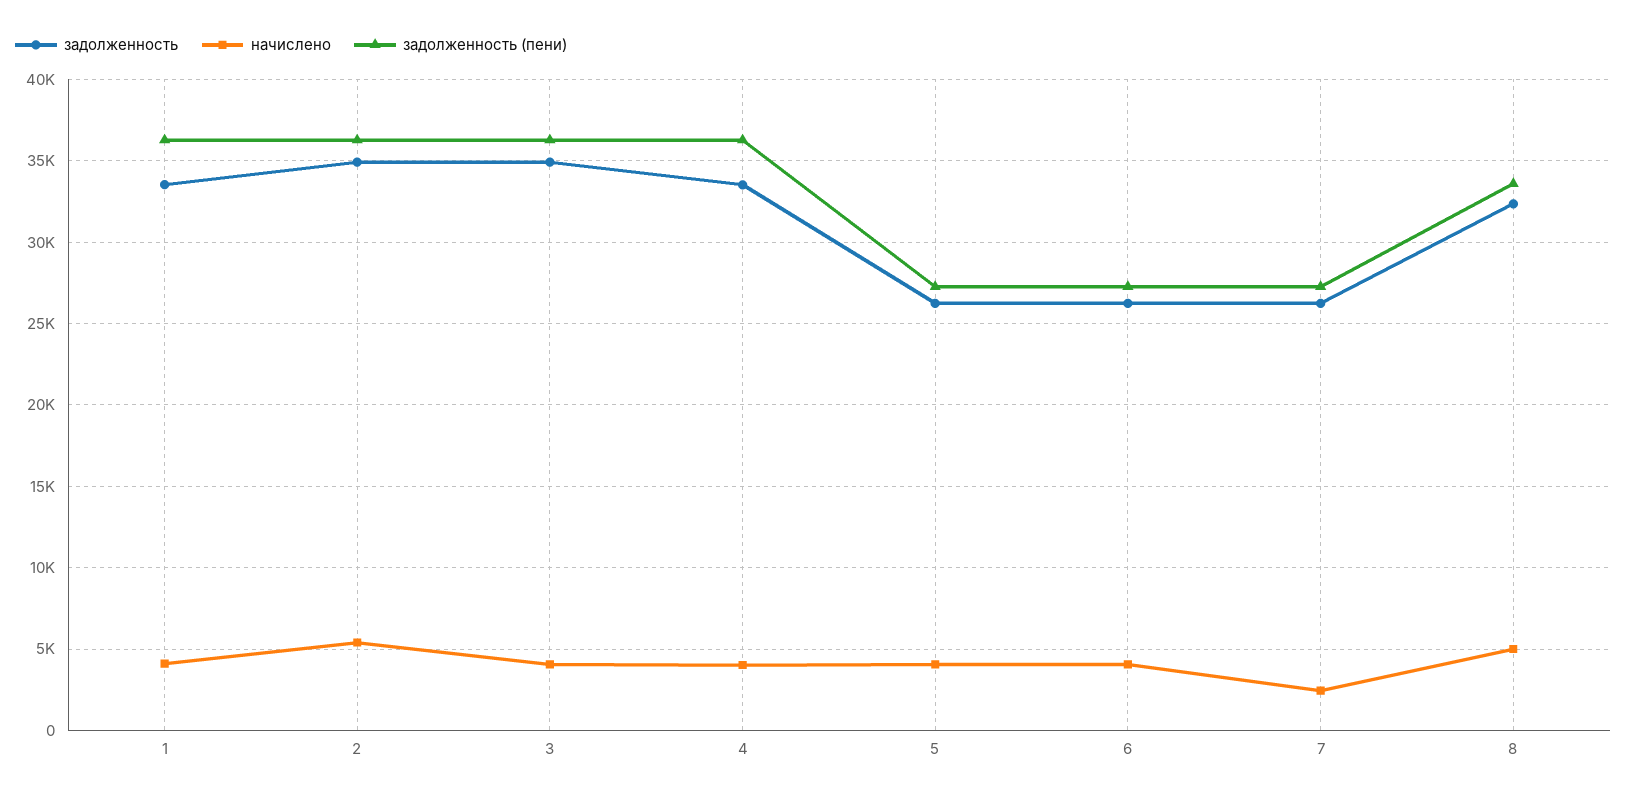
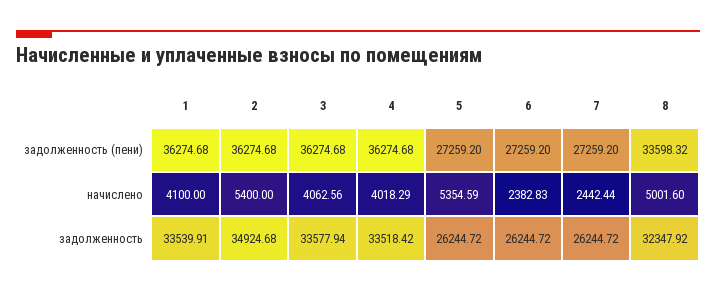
задолженность, 3: 35000 -> 33577.94
начислено, 5: 4000 -> 5354.59
начислено, 6: 4000 -> 2382.83

